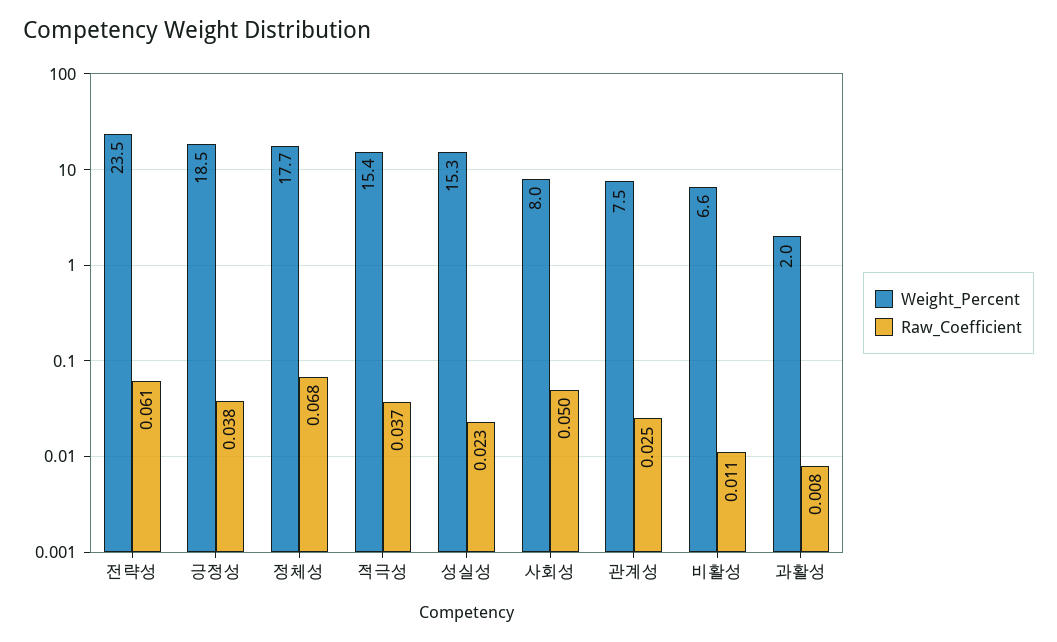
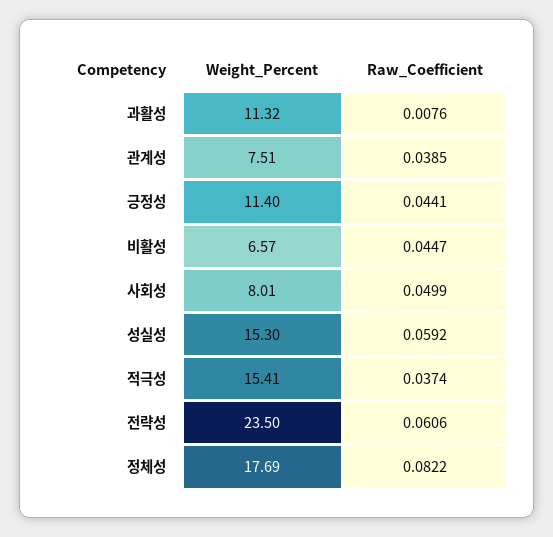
Weight_Percent, 긍정성: 18.5 -> 11.4
Raw_Coefficient, 긍정성: 0.038 -> 0.0441
Raw_Coefficient, 정체성: 0.068 -> 0.0822
Raw_Coefficient, 성실성: 0.023 -> 0.0592
Raw_Coefficient, 관계성: 0.025 -> 0.0385
Raw_Coefficient, 비활성: 0.011 -> 0.0447
Weight_Percent, 과활성: 2 -> 11.32

